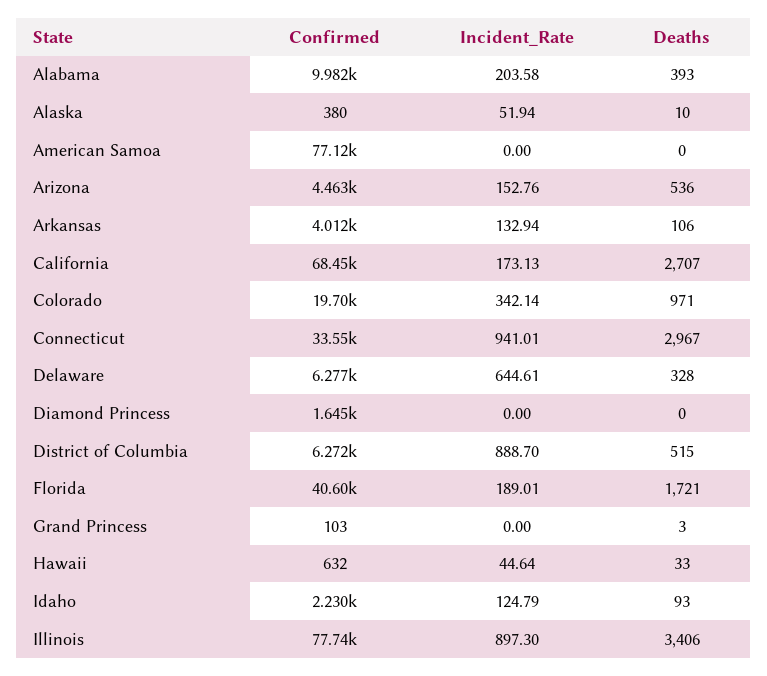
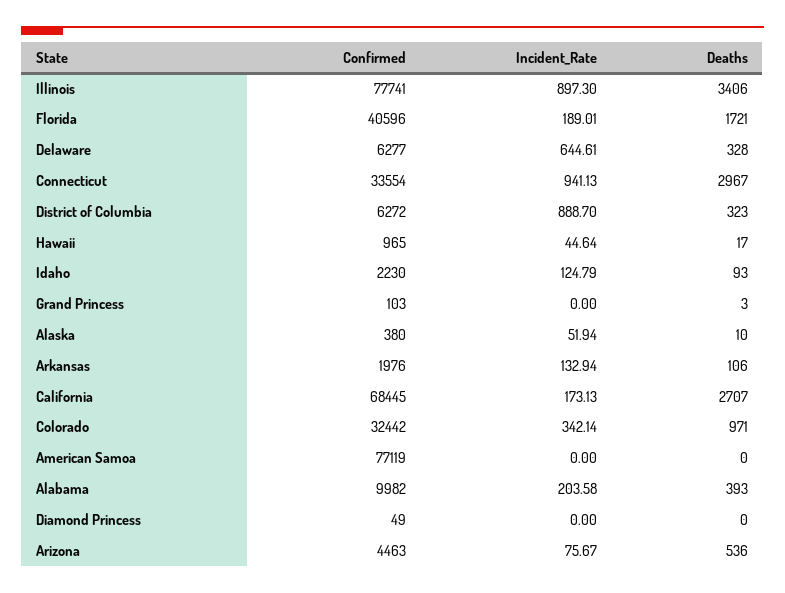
Incident_Rate, Arizona: 152.76 -> 75.67
Confirmed, Arkansas: 4012 -> 1976
Confirmed, Colorado: 19700 -> 32442
Incident_Rate, Connecticut: 941.01 -> 941.13
Confirmed, Diamond Princess: 1645 -> 49
Deaths, District of Columbia: 515 -> 323
Confirmed, Hawaii: 632 -> 965
Deaths, Hawaii: 33 -> 17

